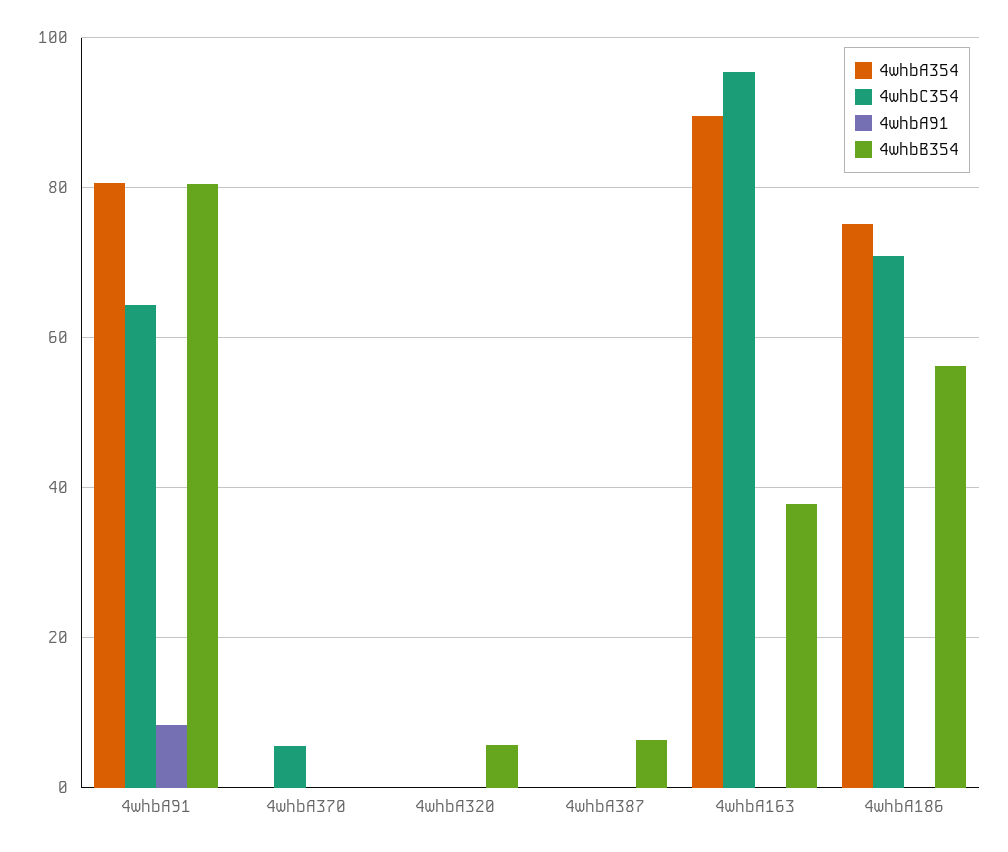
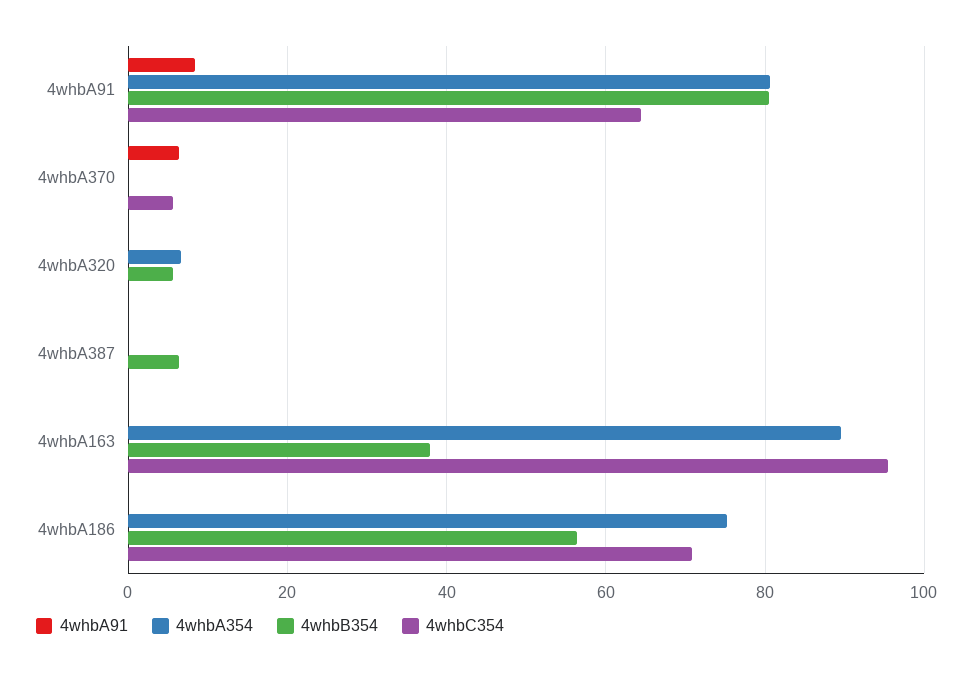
4whbA91, 4whbA370: 0 -> 6
4whbA354, 4whbA320: 0 -> 6

